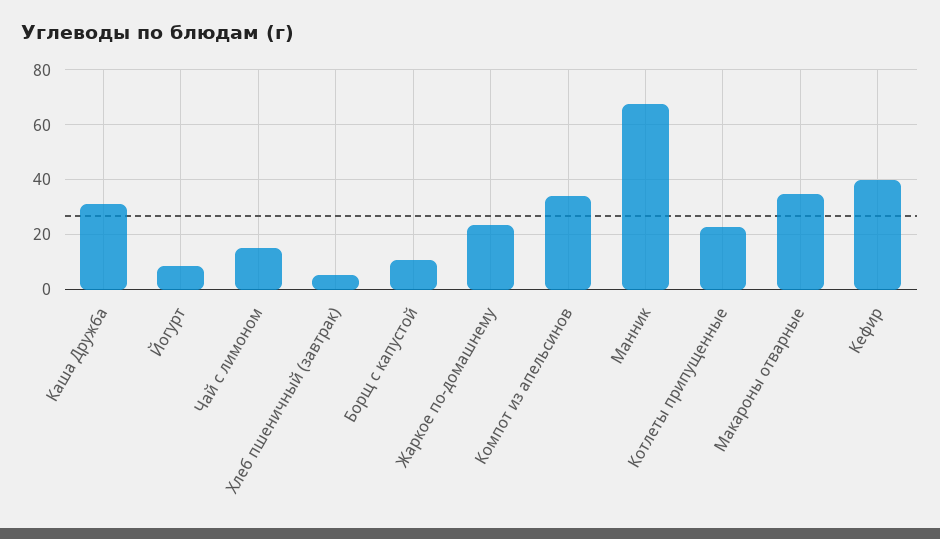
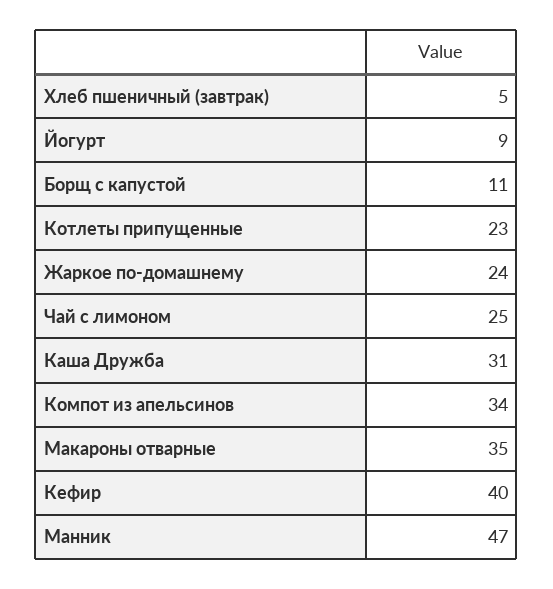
Чай с лимоном: 15 -> 25
Манник: 67.5 -> 47

